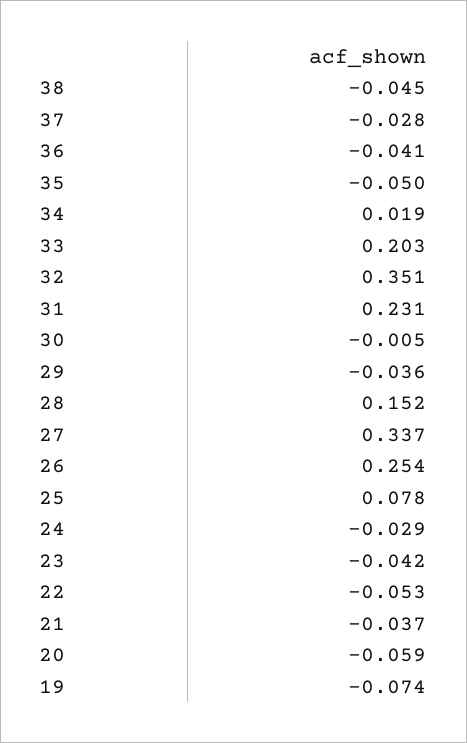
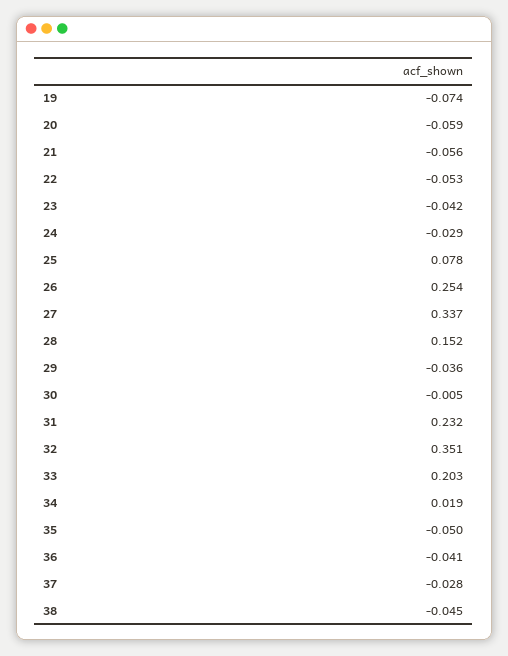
31: 0.231 -> 0.232
21: -0.037 -> -0.056

